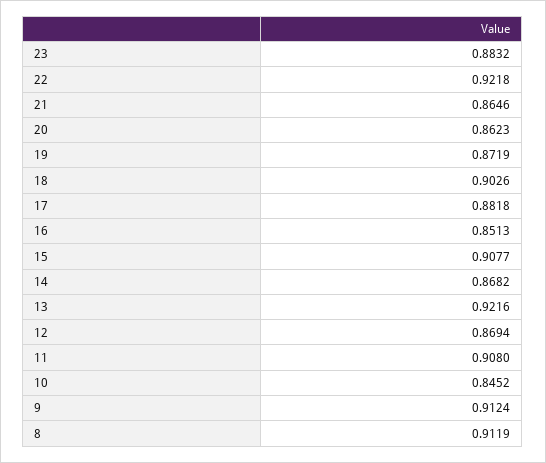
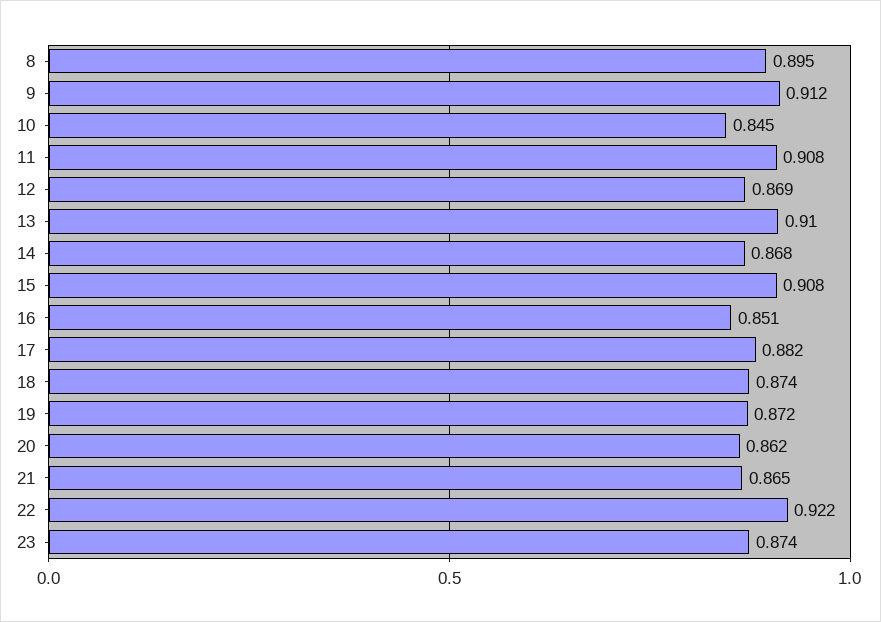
23: 0.8832 -> 0.874
18: 0.9026 -> 0.874
13: 0.9216 -> 0.91
8: 0.9119 -> 0.895

